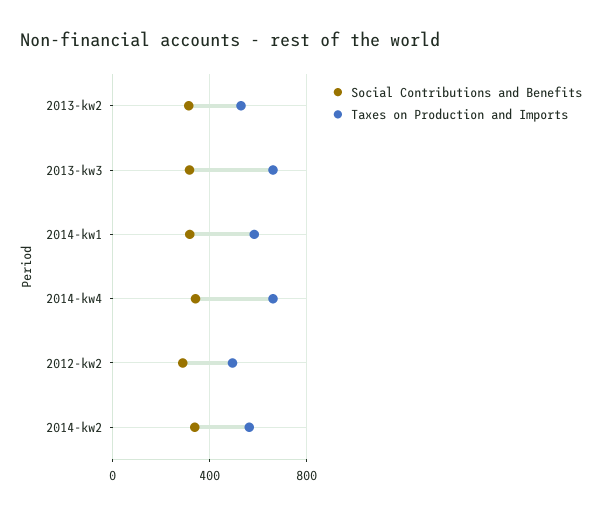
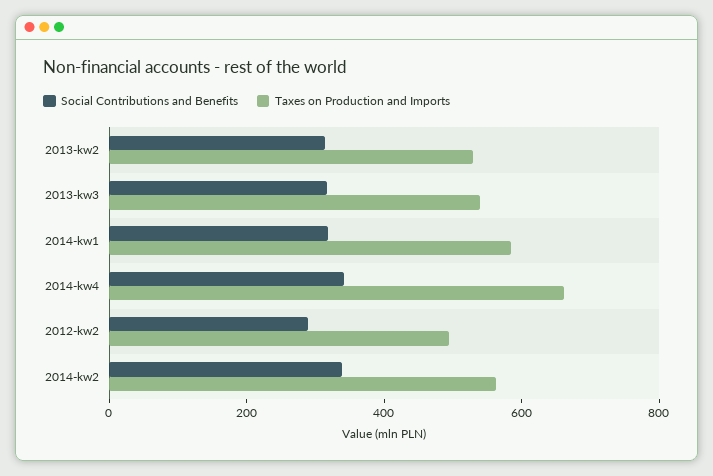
Taxes on Production and Imports, 2013-kw3: 650 -> 550

